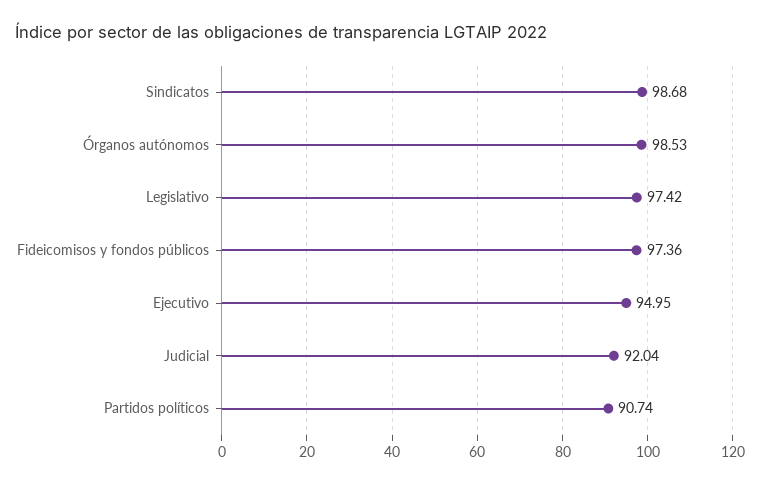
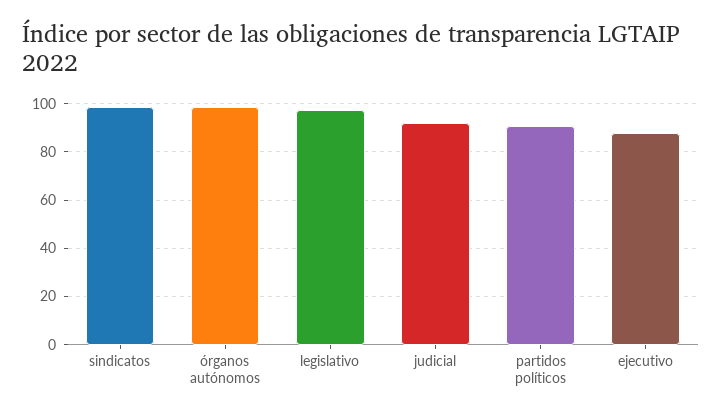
Fideicomisos y fondos públicos: 97.36 -> none
Ejecutivo: 94.95 -> 87.5

